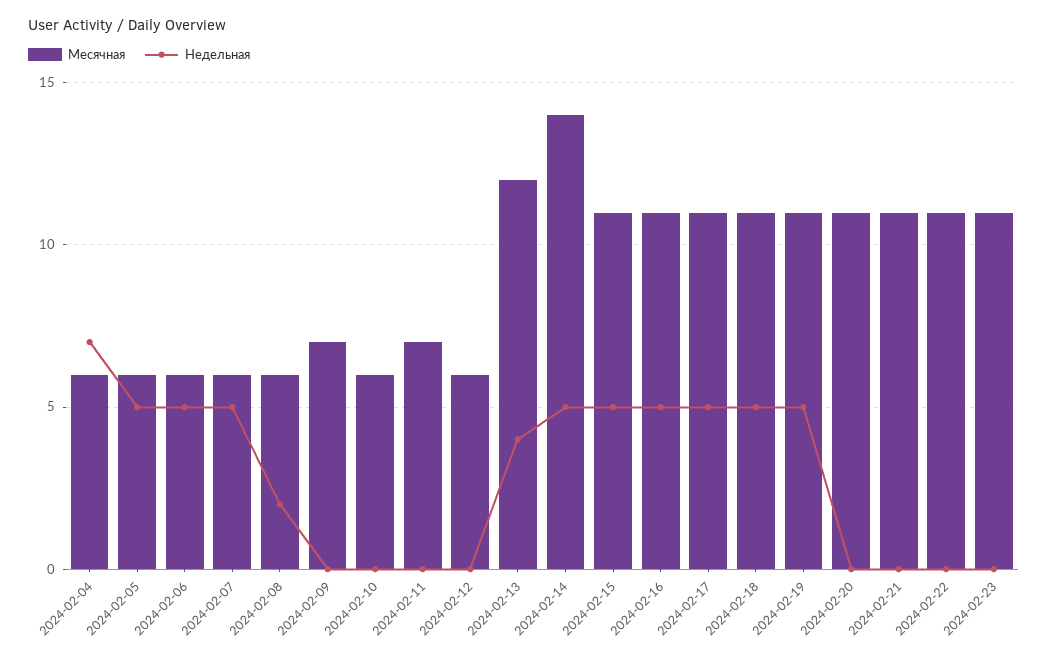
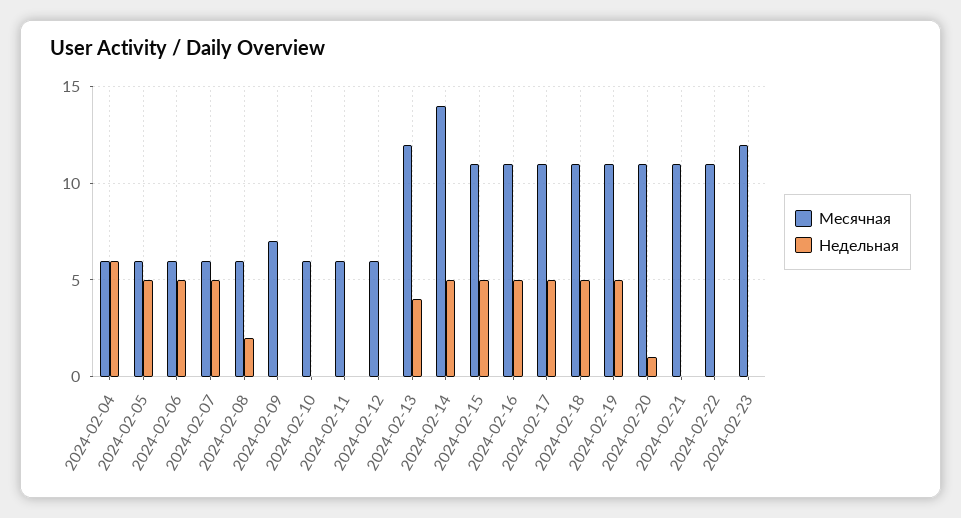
Недельная, 2024-02-04: 7 -> 6
Месячная, 2024-02-11: 7 -> 6
Недельная, 2024-02-20: 0 -> 1
Месячная, 2024-02-23: 11 -> 12

